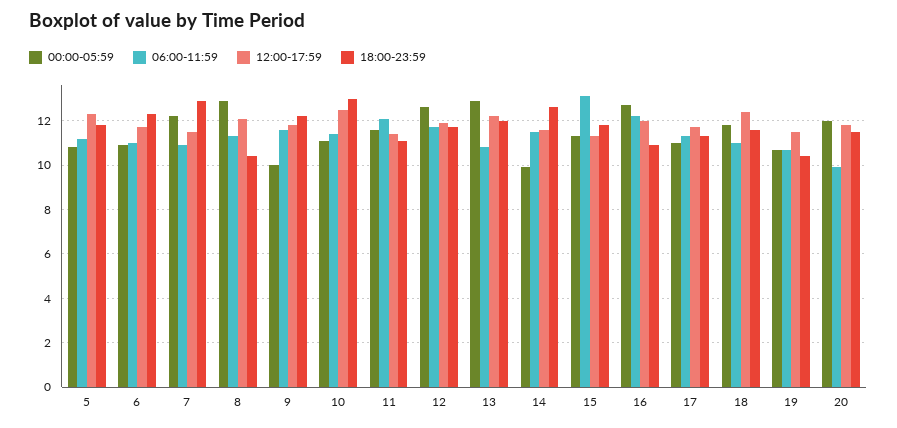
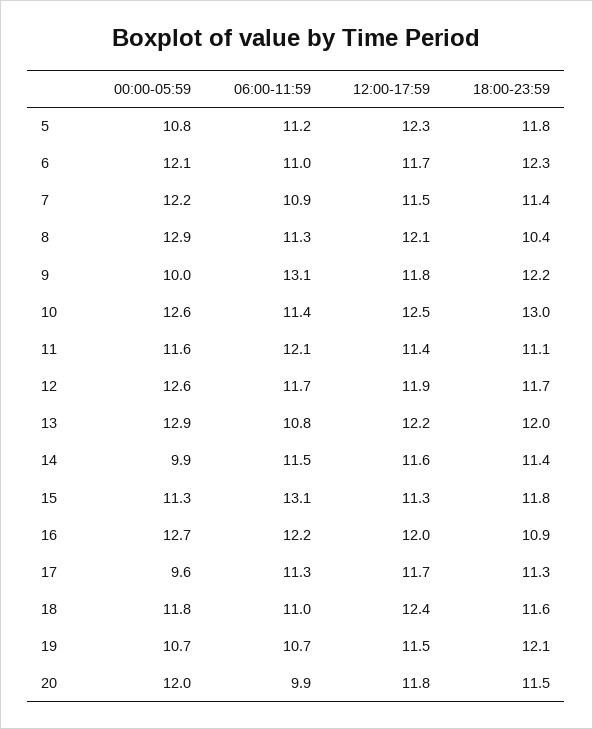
00:00-05:59, 6: 11 -> 12.1
18:00-23:59, 7: 13 -> 11.4
06:00-11:59, 9: 11.5 -> 13.1
00:00-05:59, 10: 11 -> 12.6
18:00-23:59, 14: 12.5 -> 11.4
00:00-05:59, 17: 11 -> 9.6
18:00-23:59, 19: 10.5 -> 12.1

